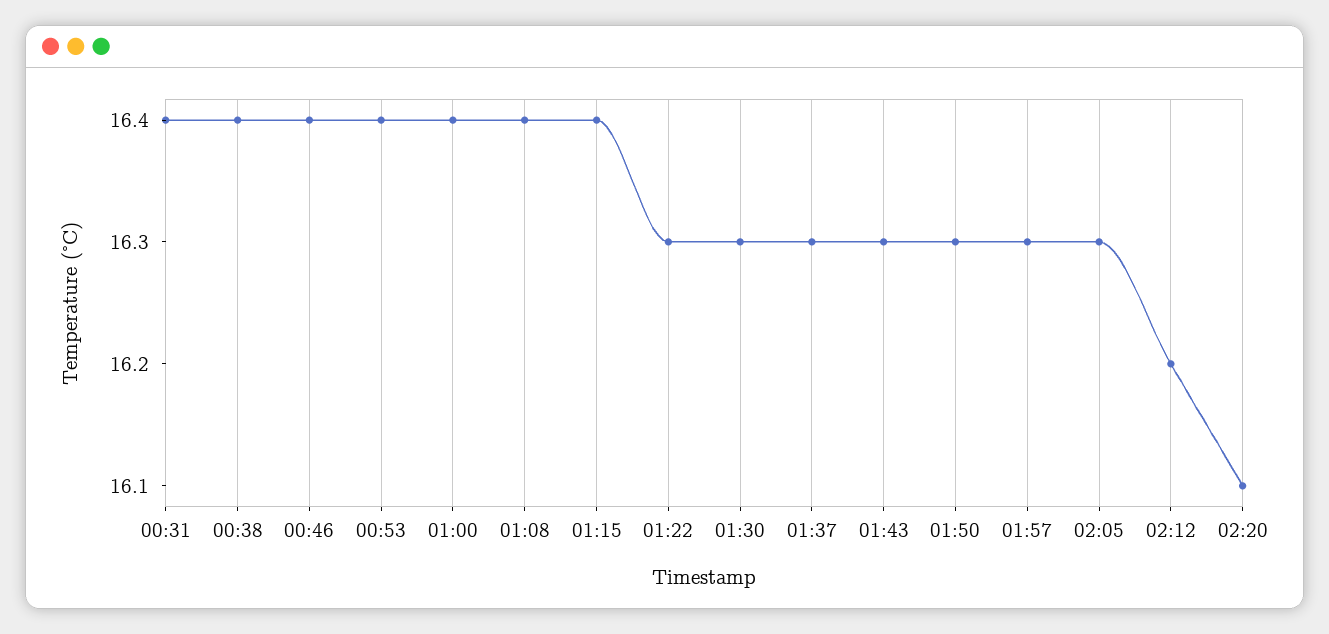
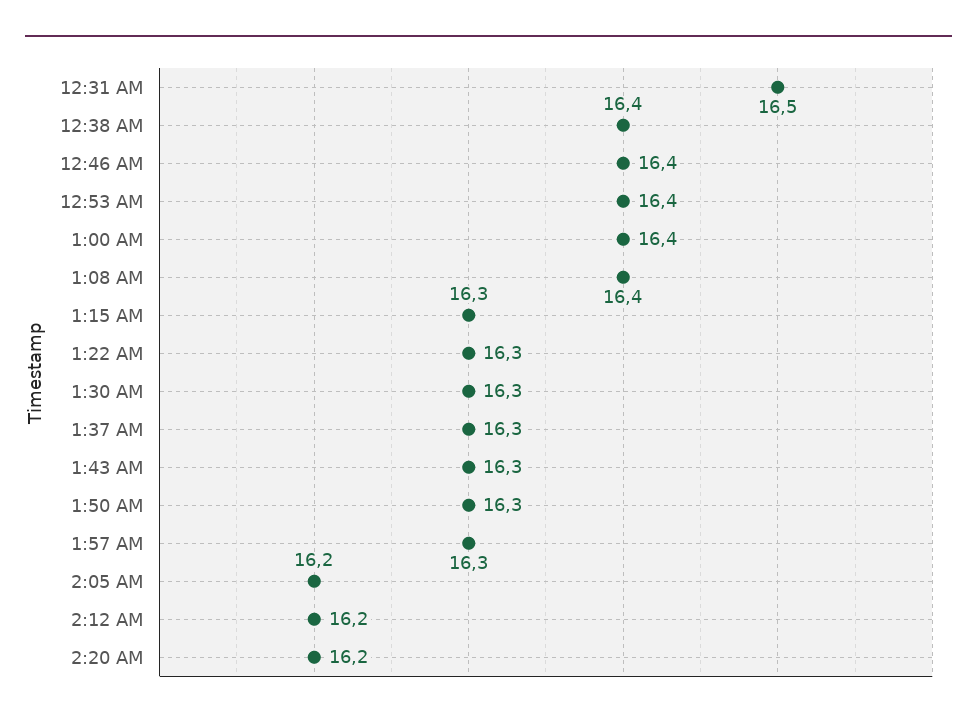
00:31: 16.4 -> 16.5
01:15: 16.4 -> 16.3
02:05: 16.3 -> 16.2
02:20: 16.1 -> 16.2

